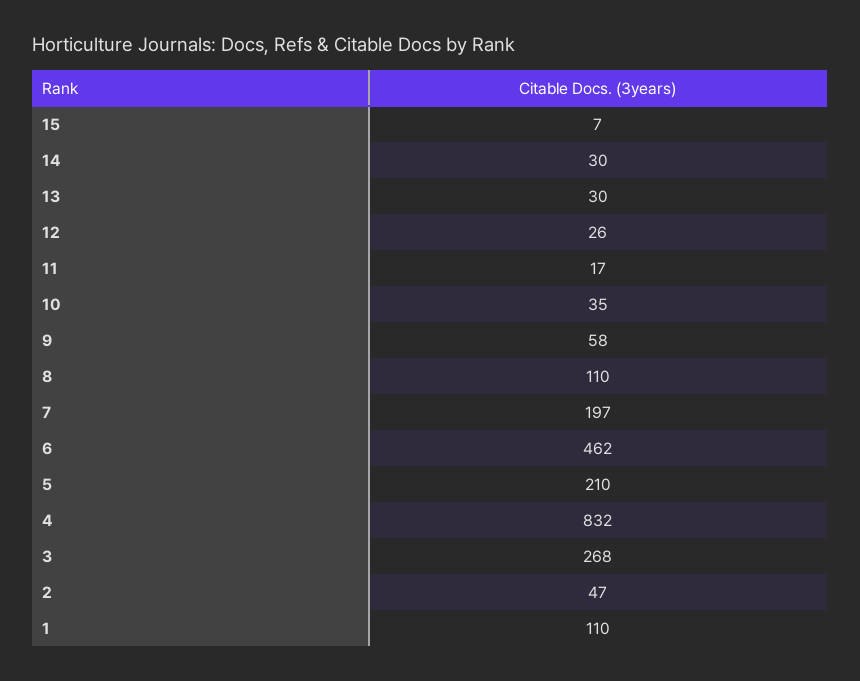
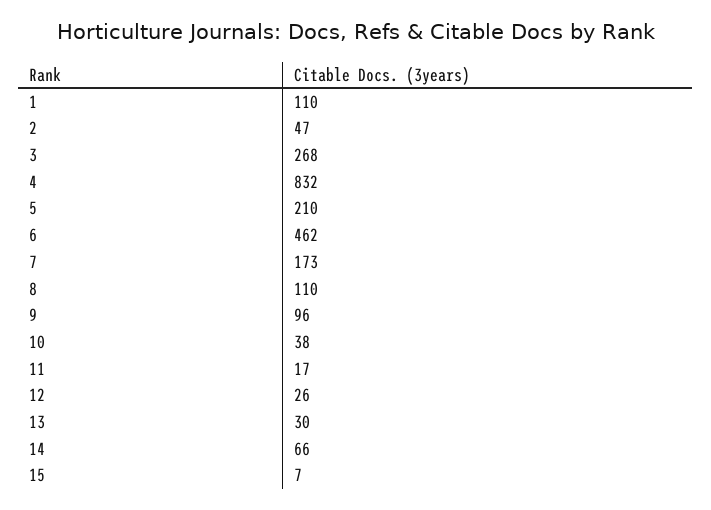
14: 30 -> 66
10: 35 -> 38
9: 58 -> 96
7: 197 -> 173

